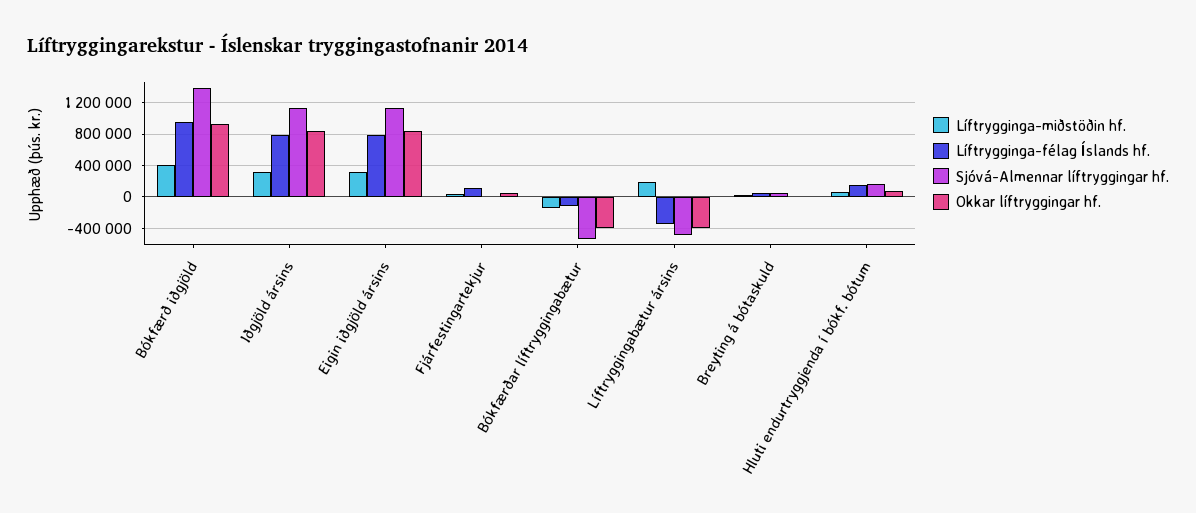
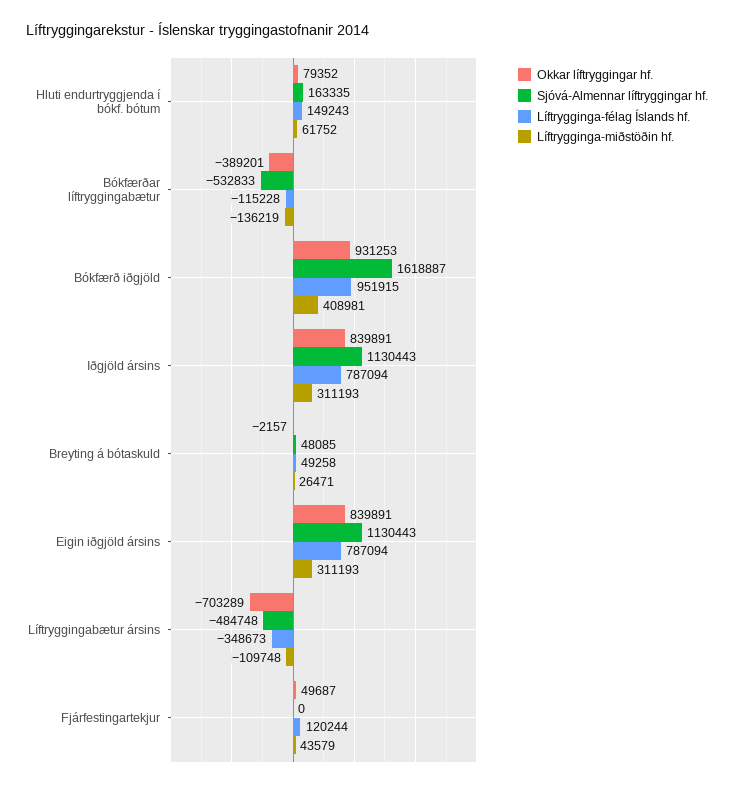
Sjóvá-Almennar líftryggingar hf., Bókfærð iðgjöld: 1400000 -> 1618887
Líftrygginga-miðstöðin hf., Líftryggingabætur ársins: 200000 -> -109748
Okkar líftryggingar hf., Líftryggingabætur ársins: -400000 -> -703289

